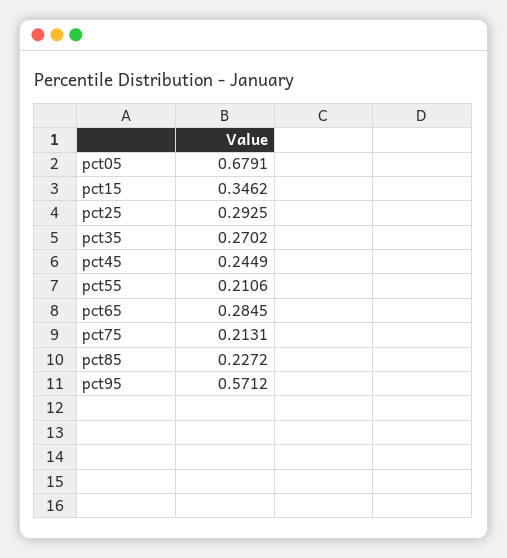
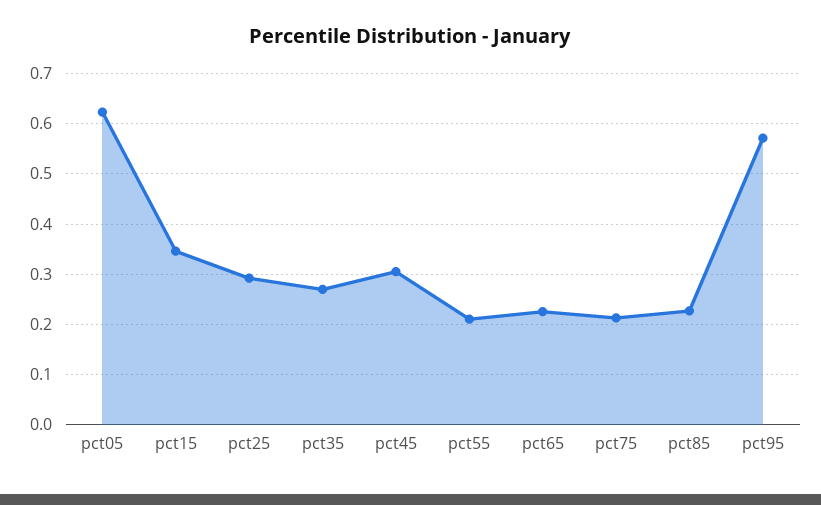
pct05: 0.6791 -> 0.62
pct45: 0.2449 -> 0.3
pct65: 0.2845 -> 0.22

